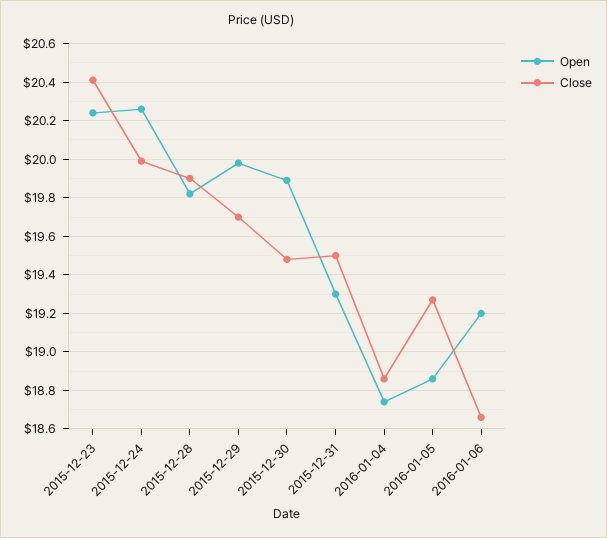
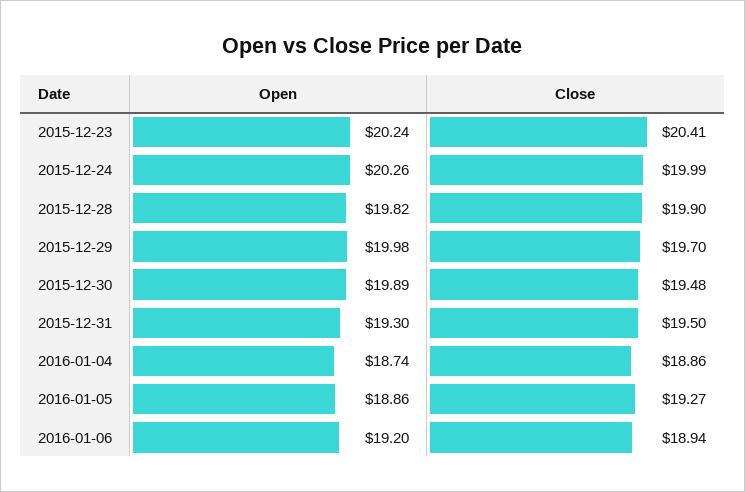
Close, 2016-01-06: 18.65 -> 18.94

